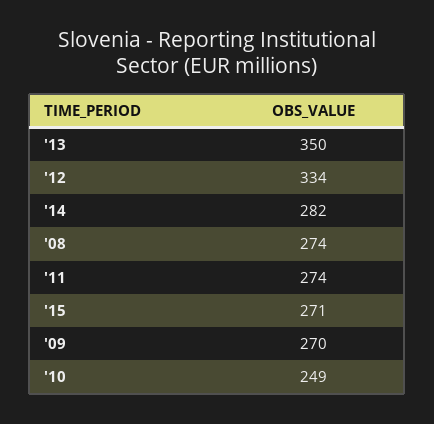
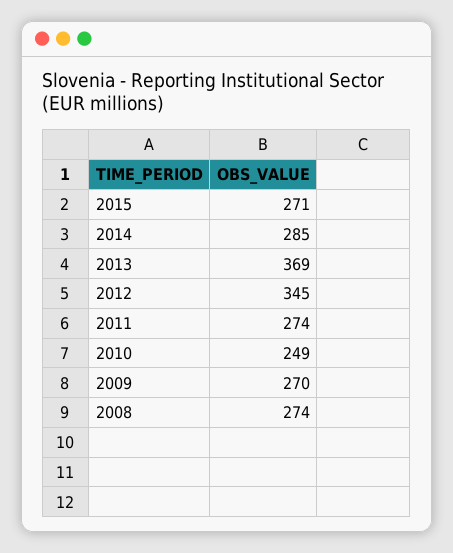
'13: 350 -> 369
'12: 334 -> 345
'14: 282 -> 285

